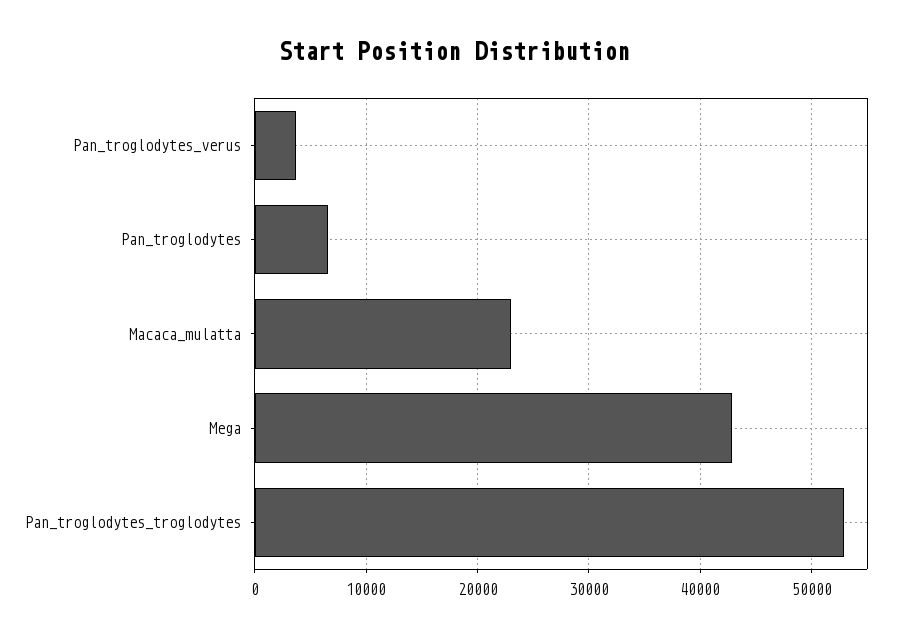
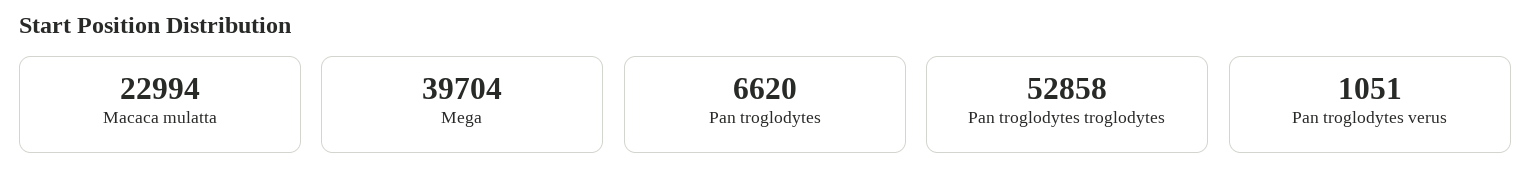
Pan_troglodytes_verus: 4000 -> 1051
Mega: 43000 -> 39704

